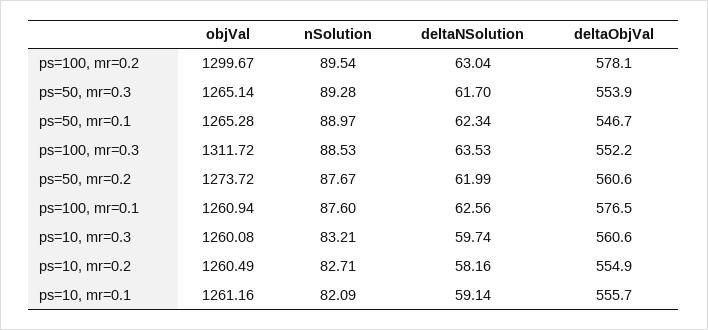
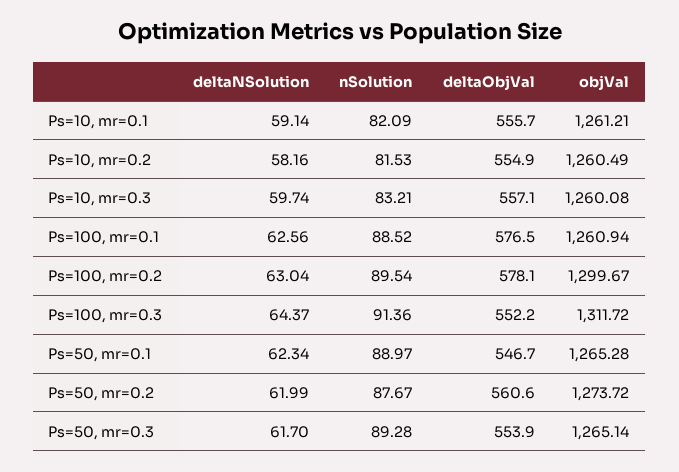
nSolution, ps=100, mr=0.3: 88.53 -> 91.36
deltaNSolution, ps=100, mr=0.3: 63.53 -> 64.37
nSolution, ps=100, mr=0.1: 87.6 -> 88.52
deltaObjVal, ps=10, mr=0.3: 560.6 -> 557.1
nSolution, ps=10, mr=0.2: 82.71 -> 81.53
objVal, ps=10, mr=0.1: 1261.16 -> 1261.21

